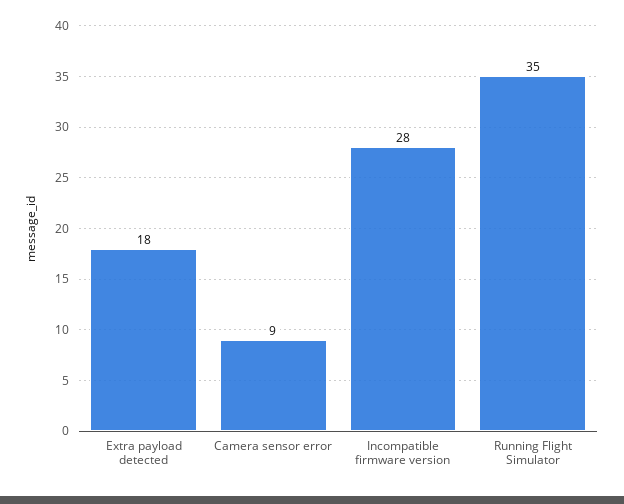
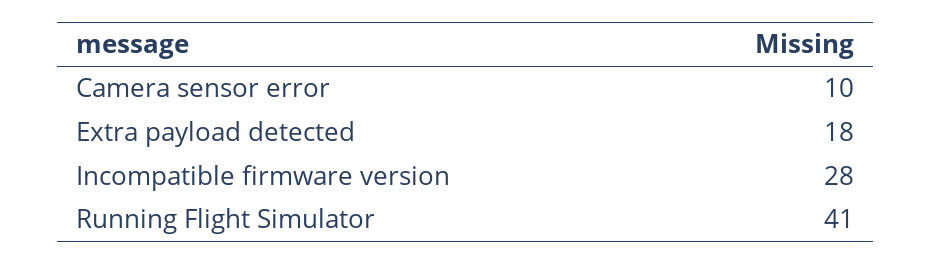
Camera sensor error: 9 -> 10
Running Flight Simulator: 35 -> 41

